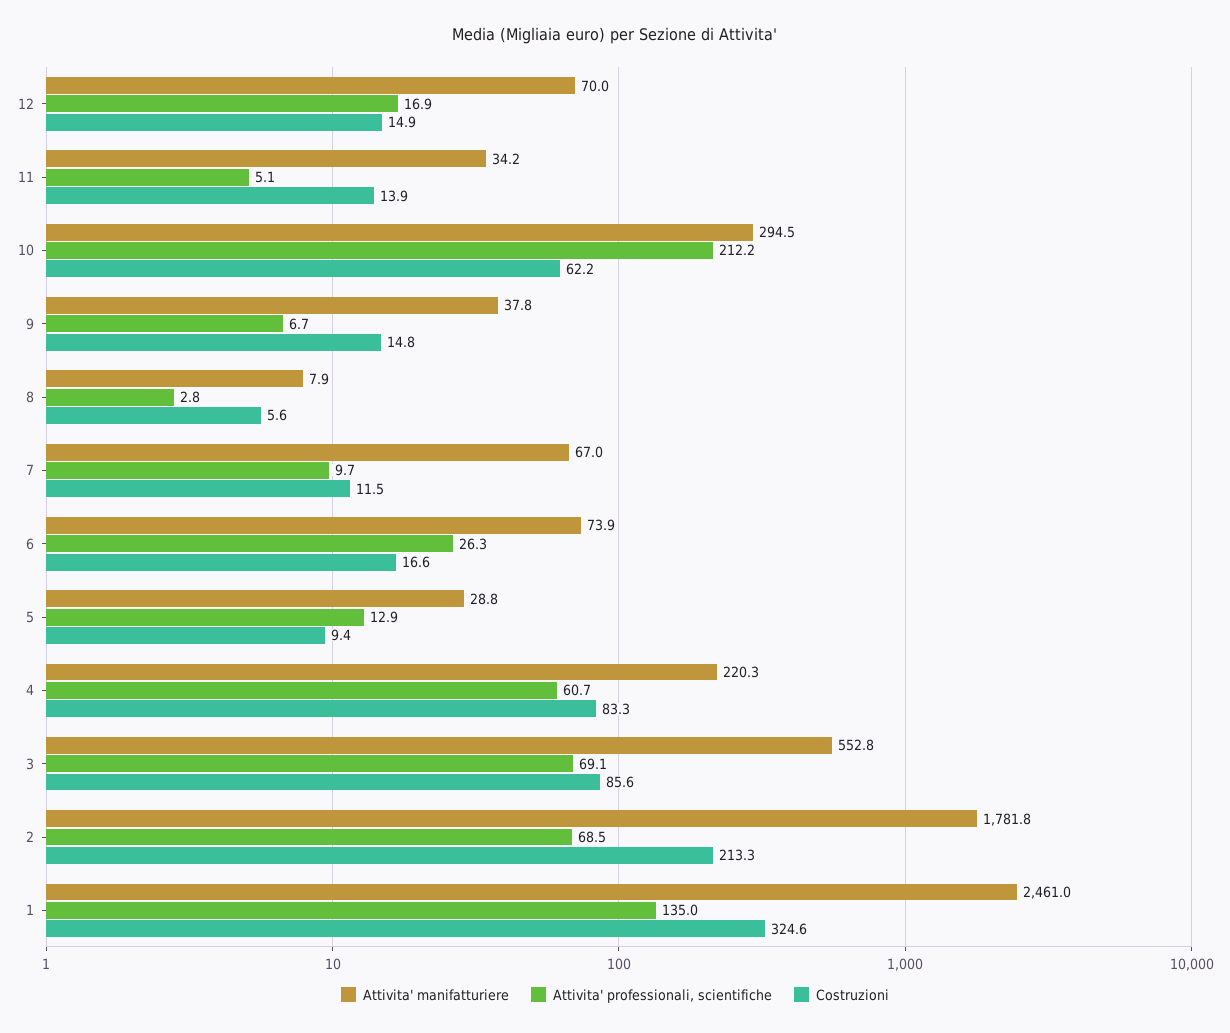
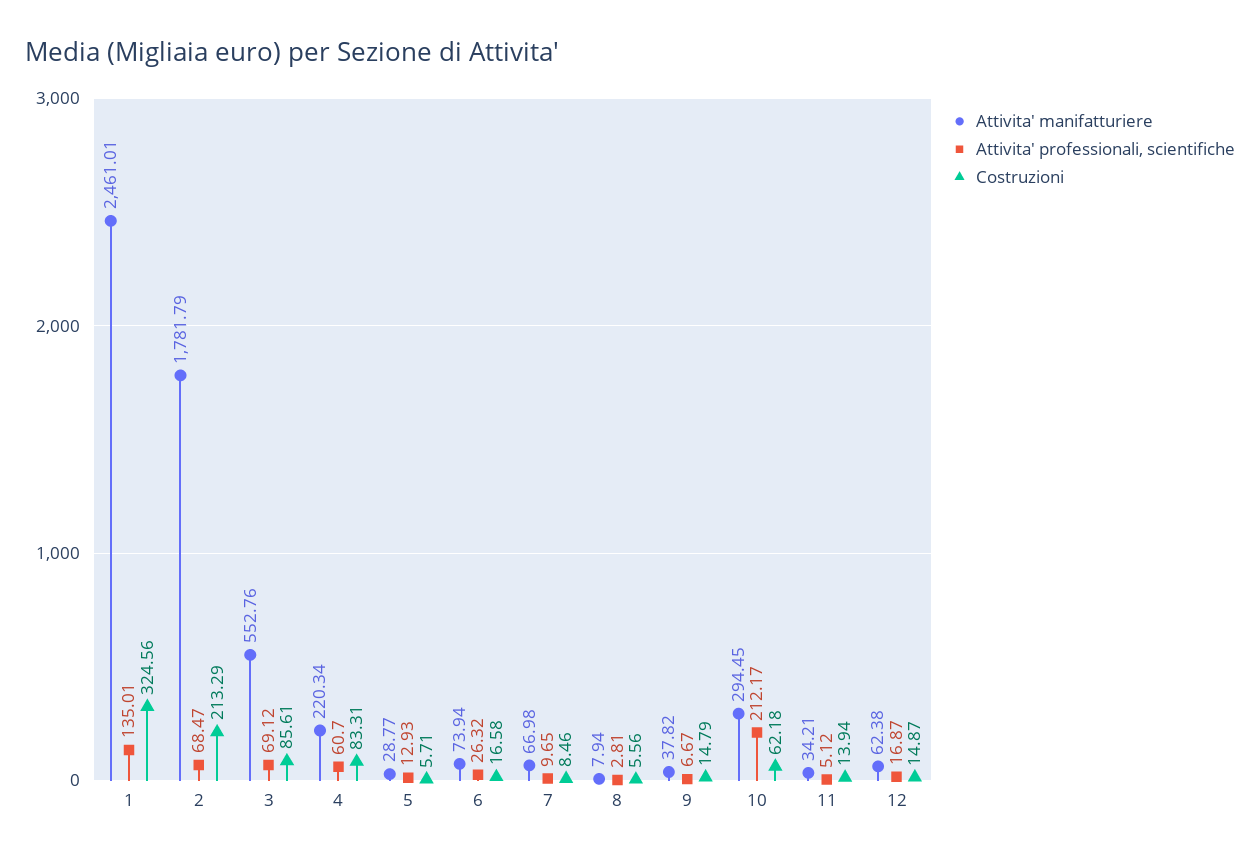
Attivita' manifatturiere, 12: 70 -> 62.38
Costruzioni, 7: 11.5 -> 8.46
Costruzioni, 5: 9.4 -> 5.71

